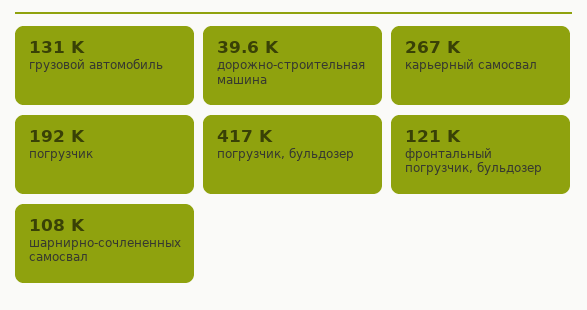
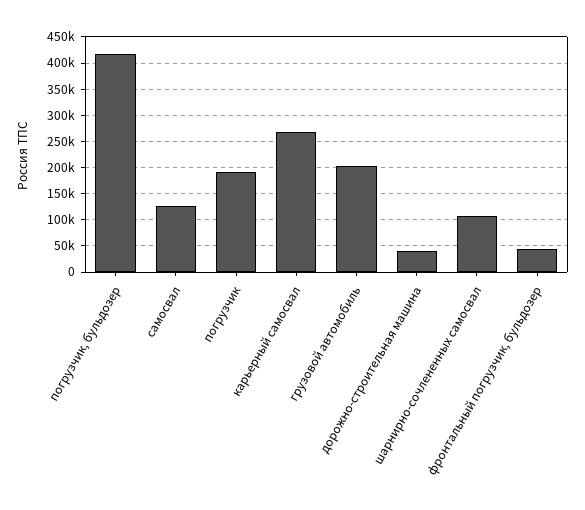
грузовой автомобиль: 131000 -> 200000
фронтальный погрузчик, бульдозер: 121000 -> 50000
самосвал: none -> 125000

